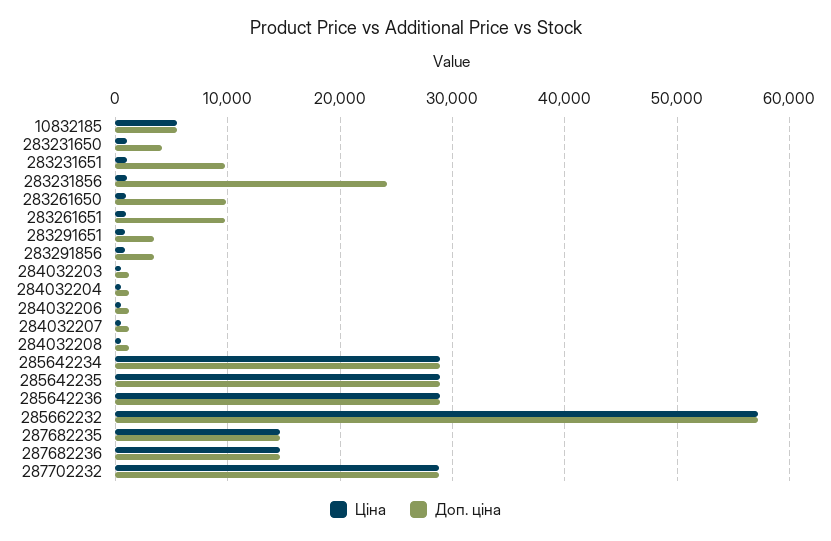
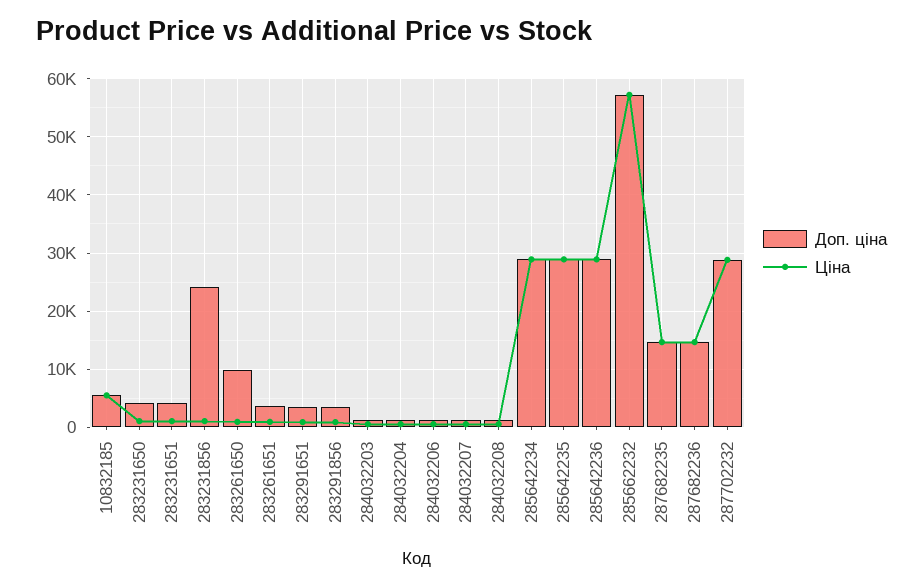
Доп. ціна, 283231651: 10000 -> 4000
Доп. ціна, 283261651: 10000 -> 4000

